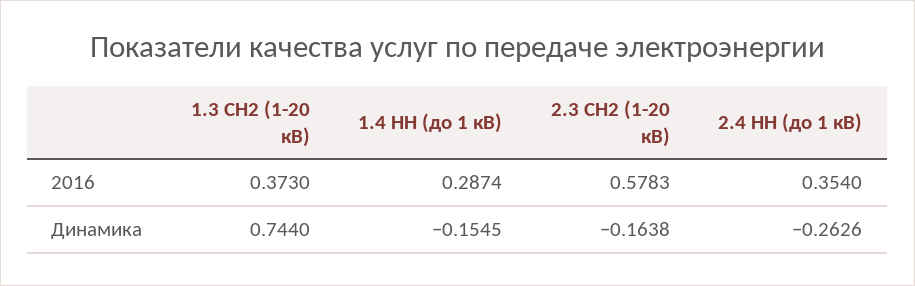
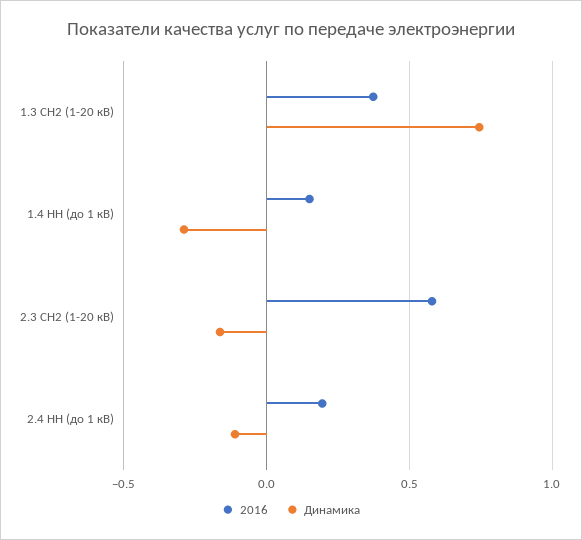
2016, 1.4 НН (до 1 кВ): 0.2874 -> 0.15
2016, 2.4 НН (до 1 кВ): 0.354 -> 0.2
Динамика, 1.4 НН (до 1 кВ): -0.1545 -> -0.3
Динамика, 2.4 НН (до 1 кВ): -0.2626 -> -0.1

